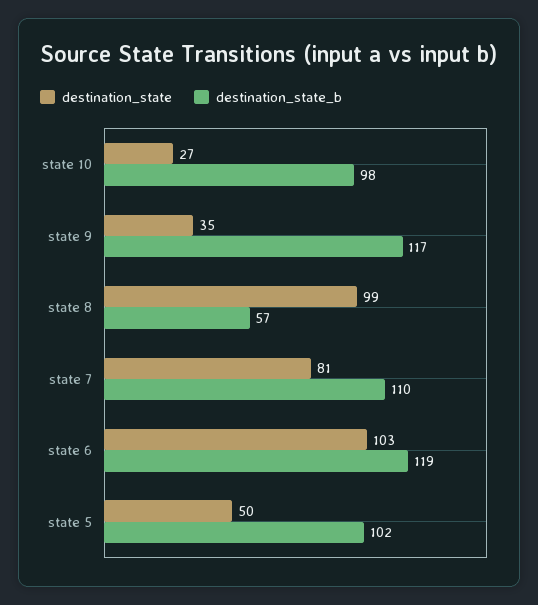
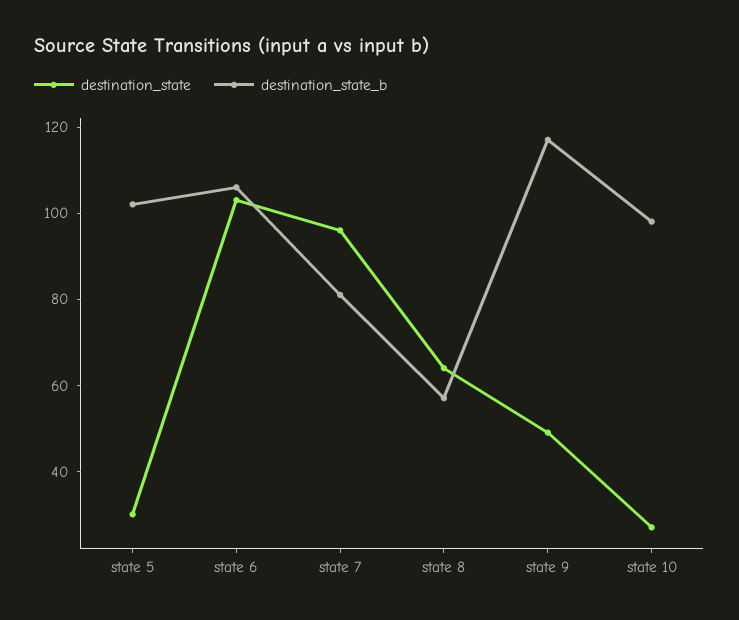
destination_state, state 9: 35 -> 50
destination_state, state 8: 99 -> 65
destination_state, state 7: 81 -> 95
destination_state_b, state 7: 110 -> 80
destination_state_b, state 6: 119 -> 105
destination_state, state 5: 50 -> 30

